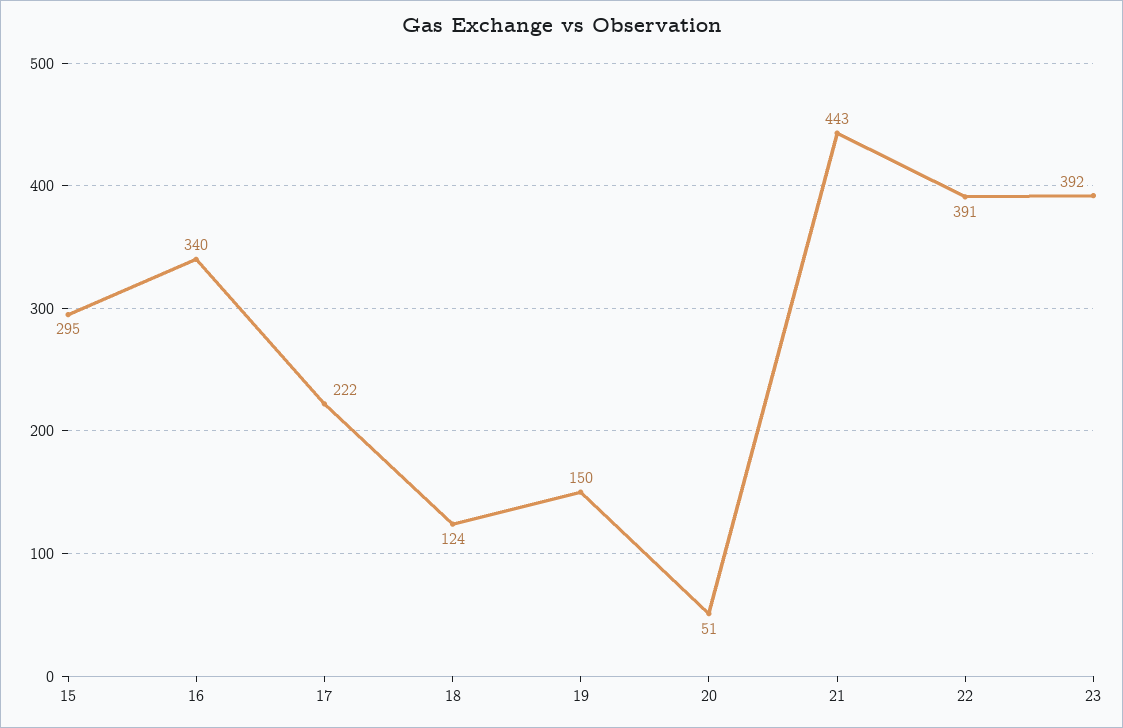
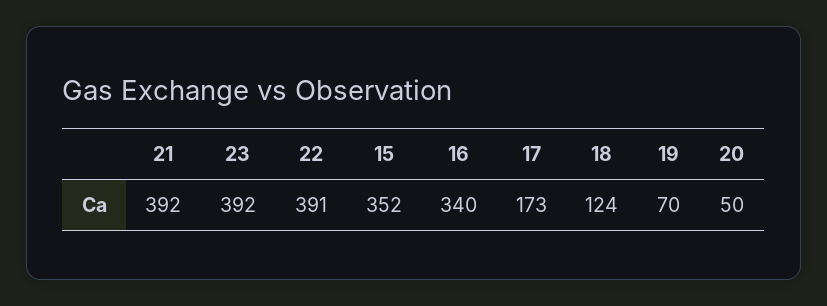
15: 295 -> 352
17: 222 -> 173
19: 150 -> 70
20: 51 -> 50
21: 443 -> 392

